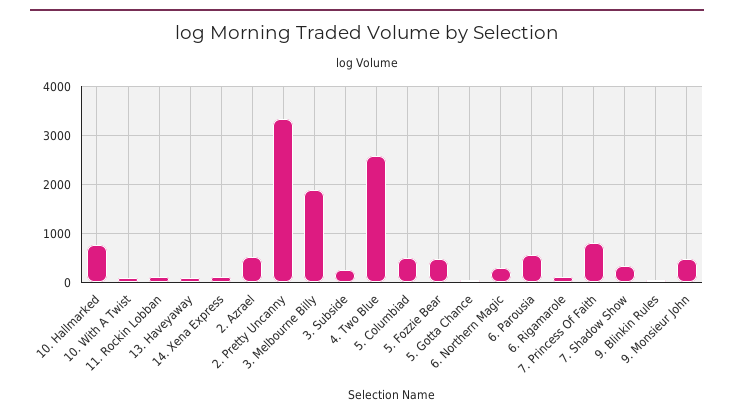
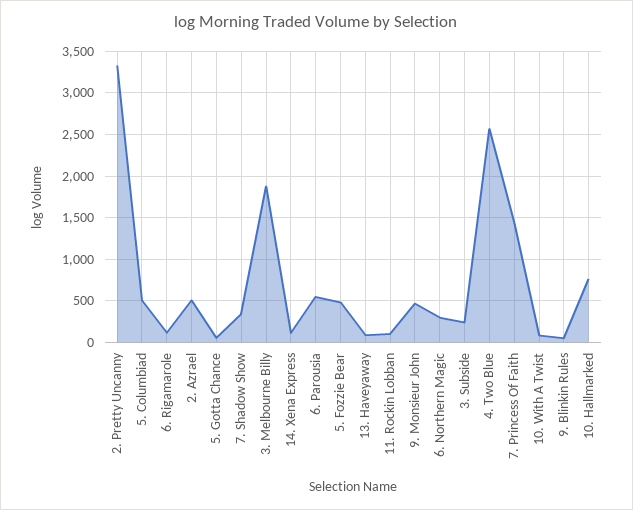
7. Princess Of Faith: 800 -> 1400

